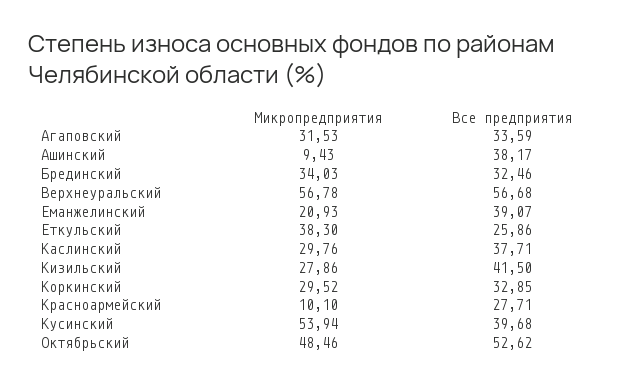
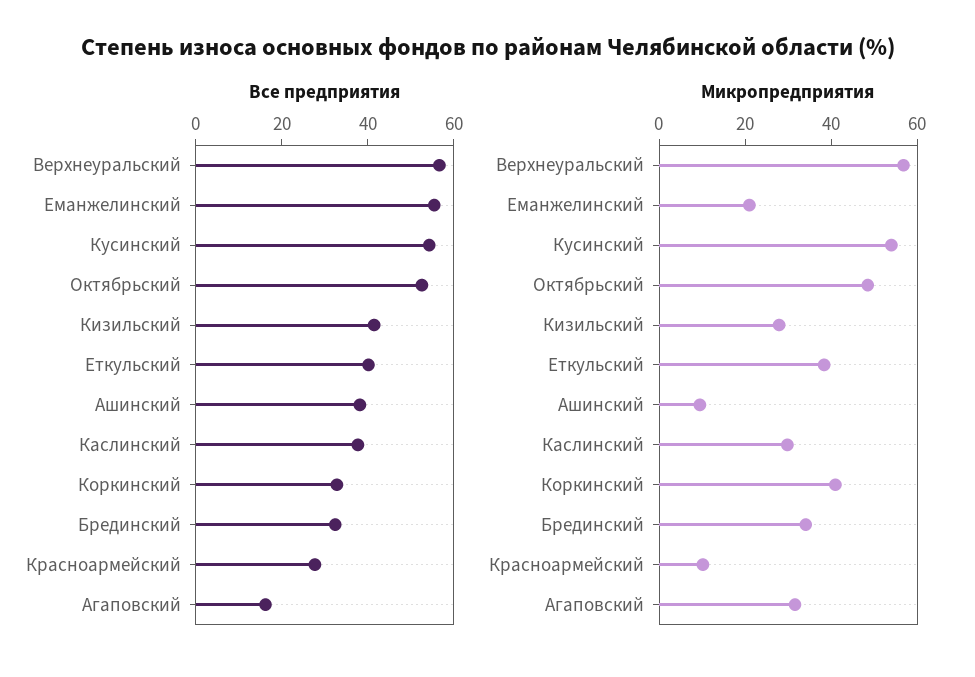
Все предприятия, Агаповский: 33.59 -> 15
Все предприятия, Еманжелинский: 39.07 -> 55
Все предприятия, Еткульский: 25.86 -> 40
Микропредприятия, Коркинский: 29.52 -> 40
Все предприятия, Кусинский: 39.68 -> 55

